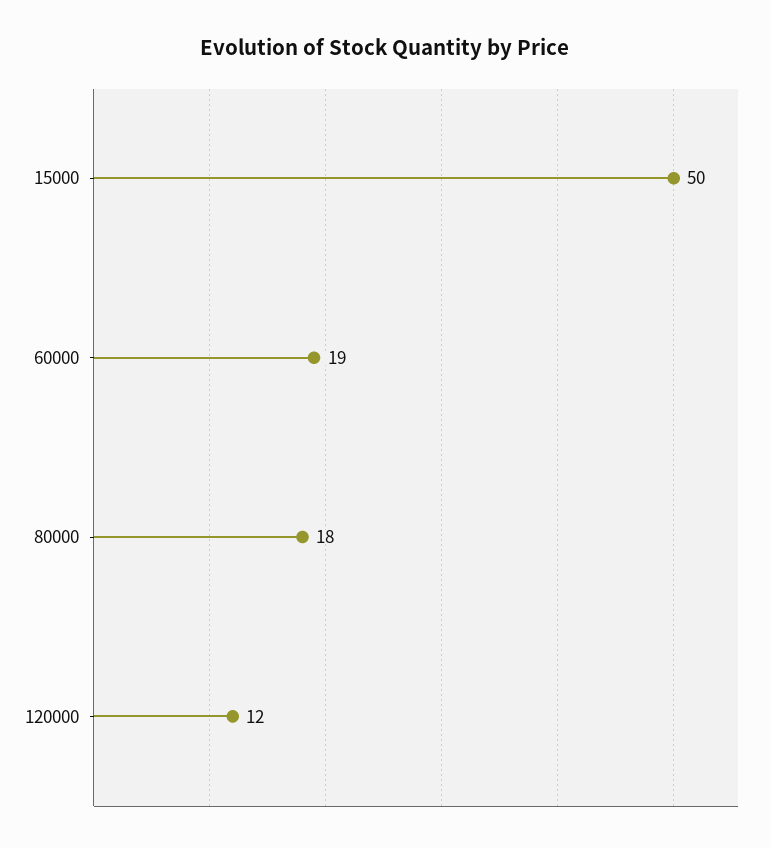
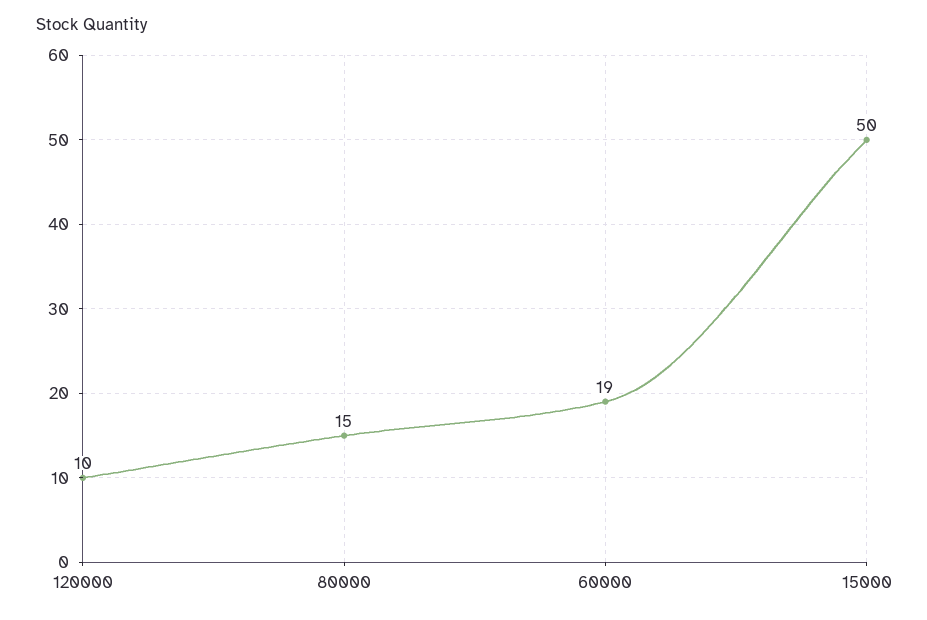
80000: 18 -> 15
120000: 12 -> 10

